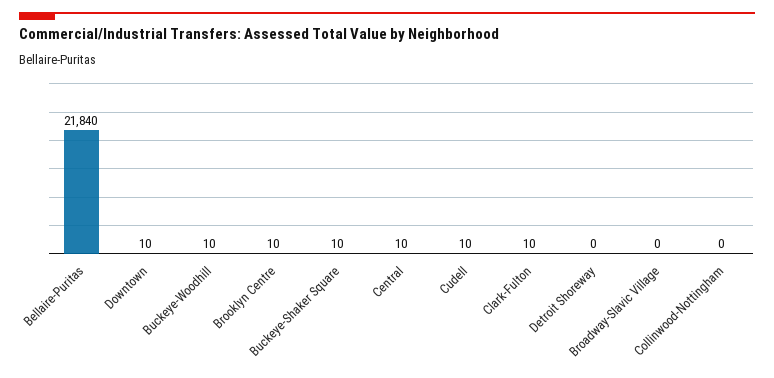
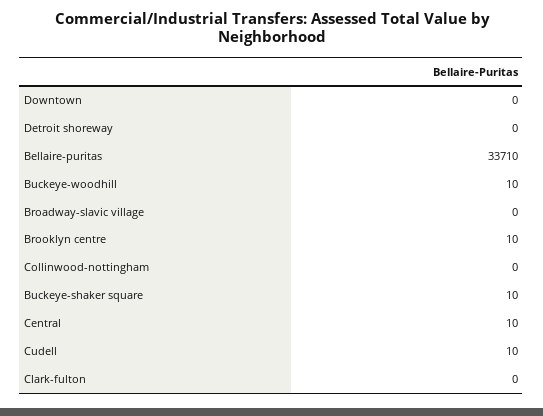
Bellaire-Puritas: 21840 -> 33710
Downtown: 10 -> 0
Clark-Fulton: 10 -> 0

